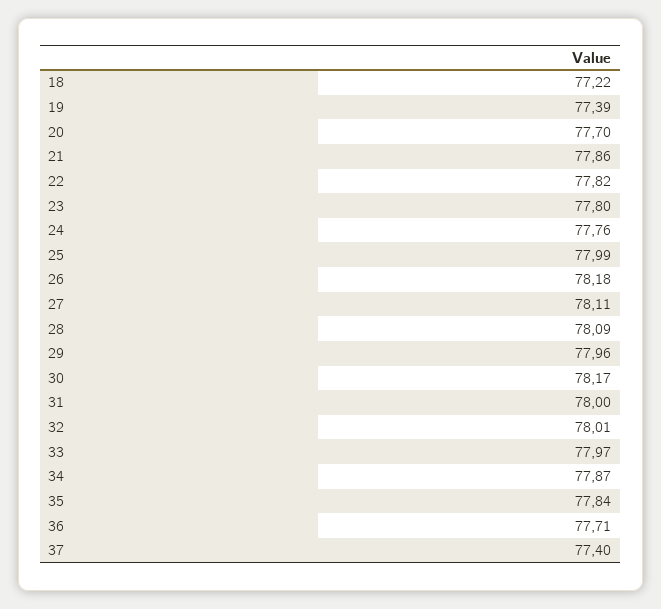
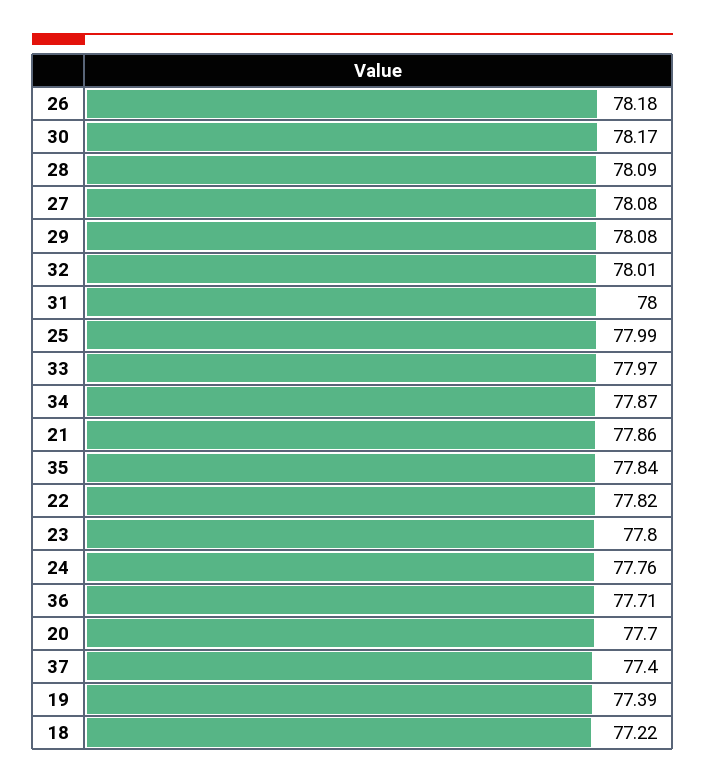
27: 78.11 -> 78.08
29: 77.96 -> 78.08

